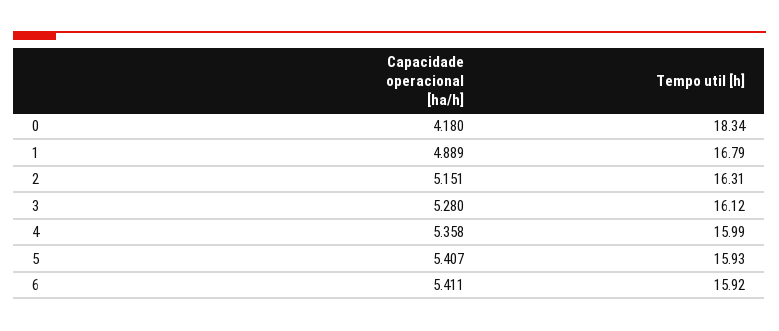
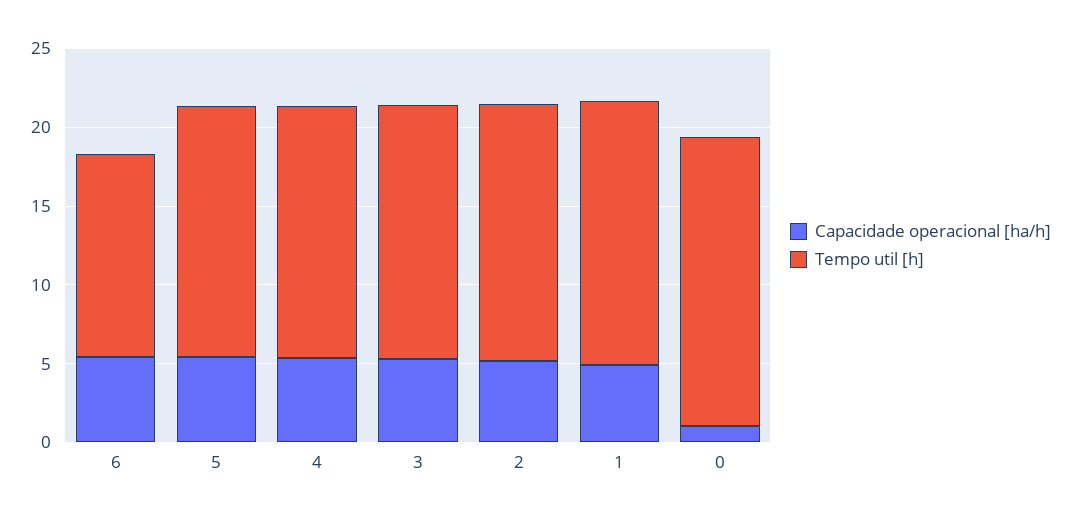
Capacidade operacional [ha/h], 0: 4.18 -> 1
Tempo util [h], 6: 15.92 -> 13

